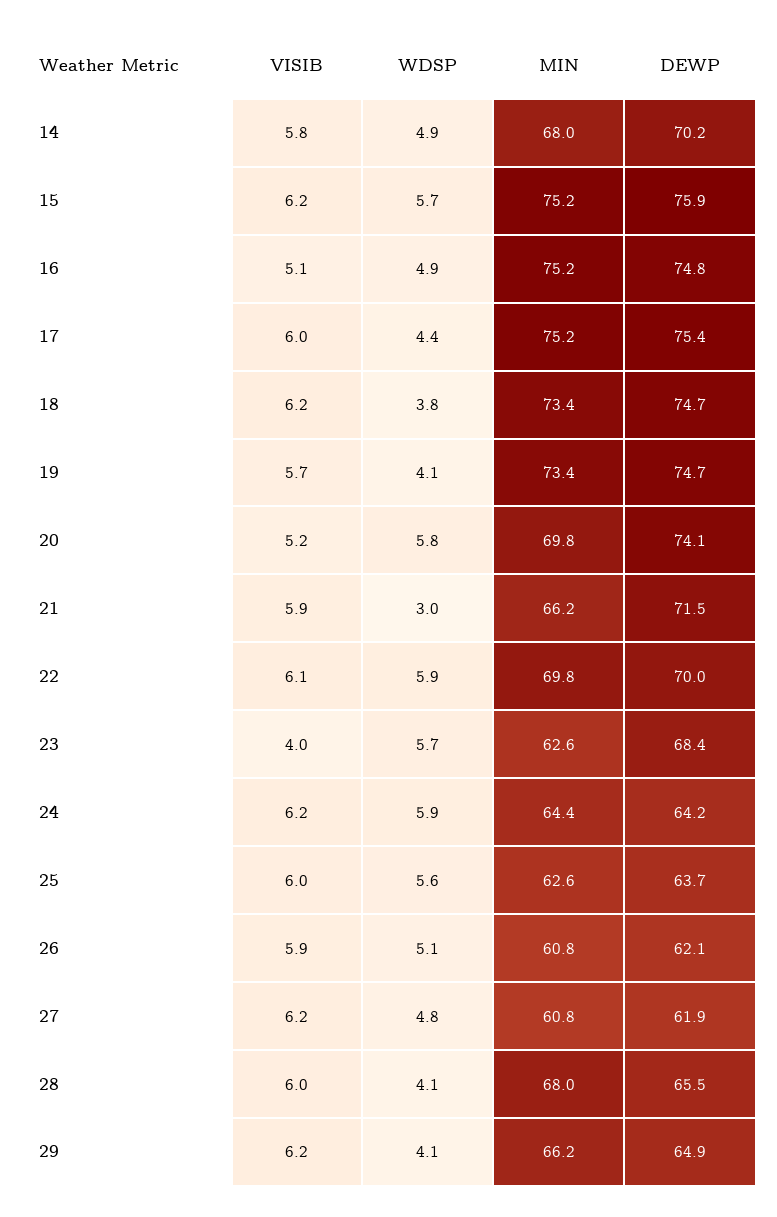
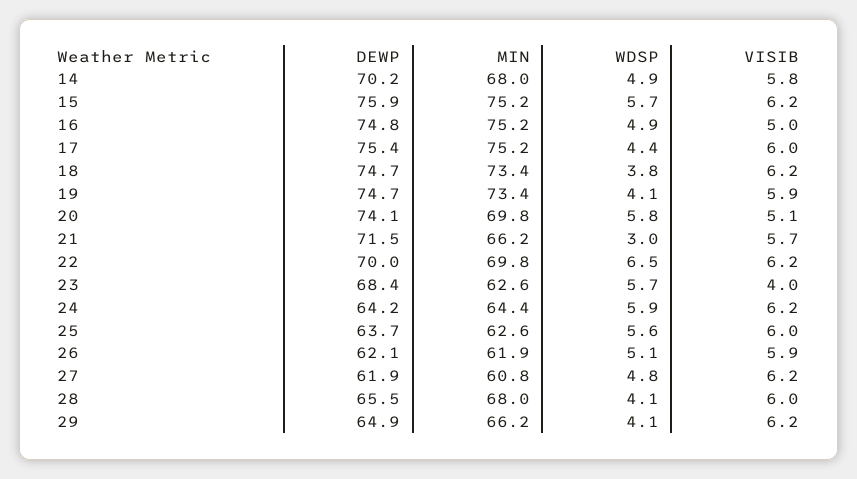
VISIB, 16: 5.1 -> 5
VISIB, 19: 5.7 -> 5.9
VISIB, 20: 5.2 -> 5.1
VISIB, 21: 5.9 -> 5.7
VISIB, 22: 6.1 -> 6.2
WDSP, 22: 5.9 -> 6.5
MIN, 26: 60.8 -> 61.9

